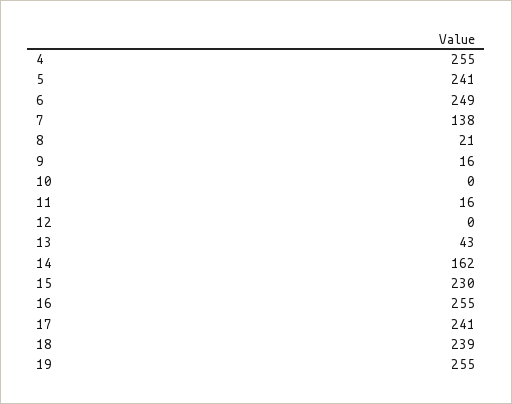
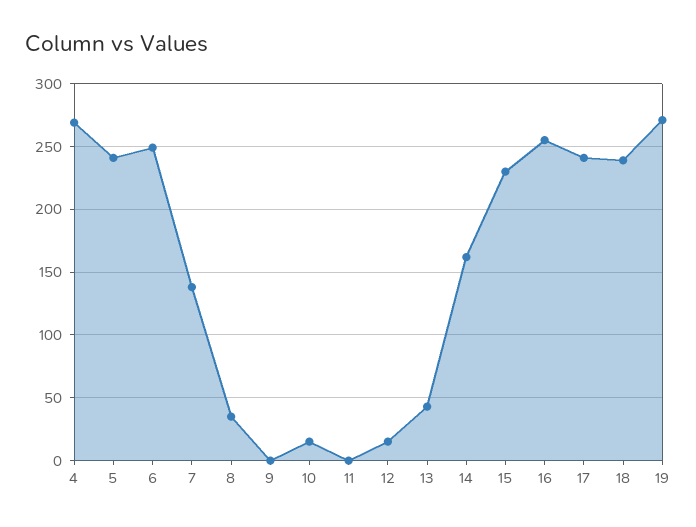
4: 255 -> 270
8: 21 -> 35
9: 16 -> 0
10: 0 -> 15
11: 16 -> 0
12: 0 -> 15
19: 255 -> 270

